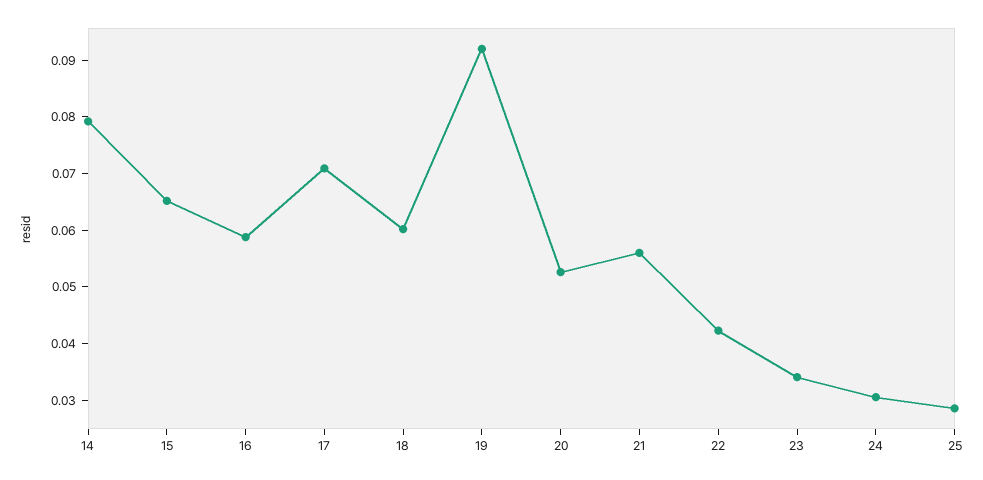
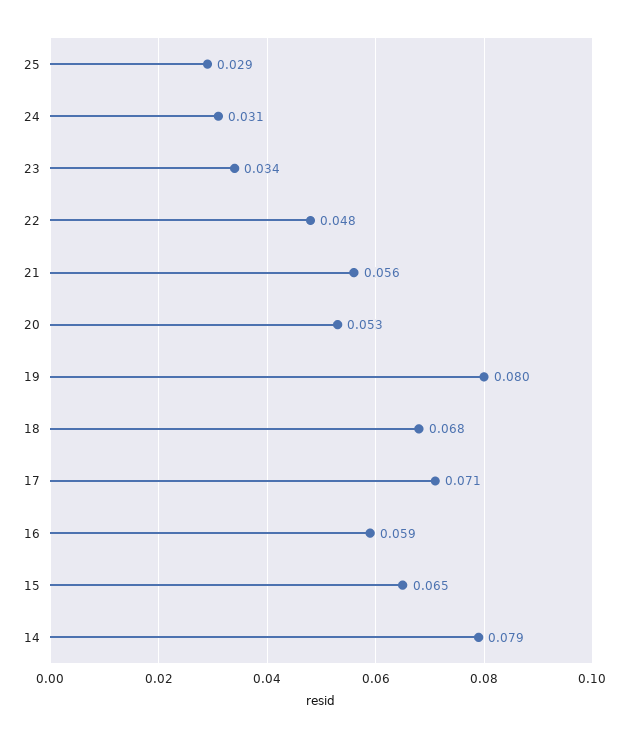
18: 0.06 -> 0.068
19: 0.092 -> 0.08
22: 0.042 -> 0.048

